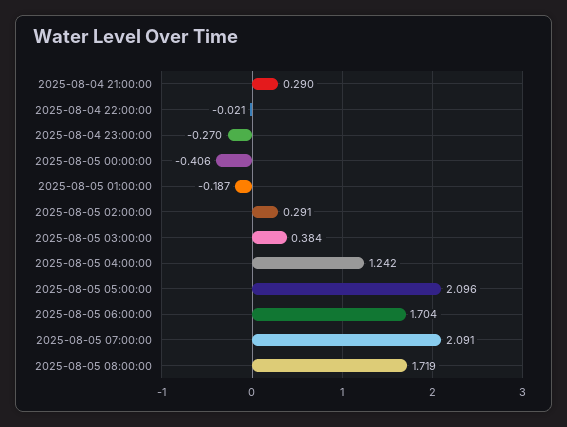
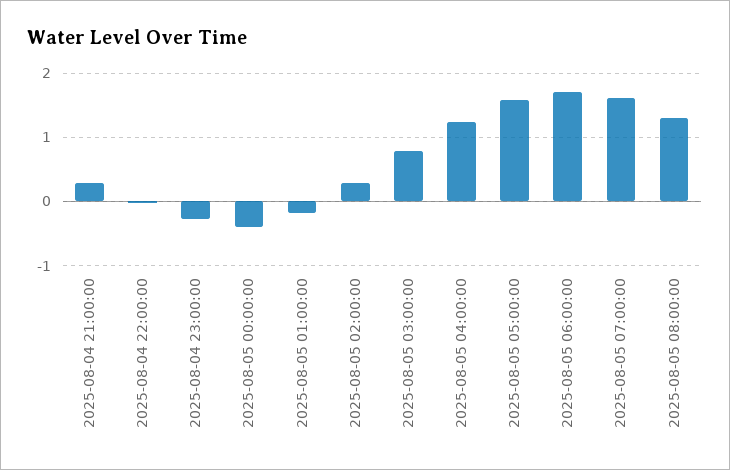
2025-08-05 03:00:00: 0.384 -> 0.8
2025-08-05 05:00:00: 2.096 -> 1.6
2025-08-05 07:00:00: 2.091 -> 1.6
2025-08-05 08:00:00: 1.719 -> 1.3

